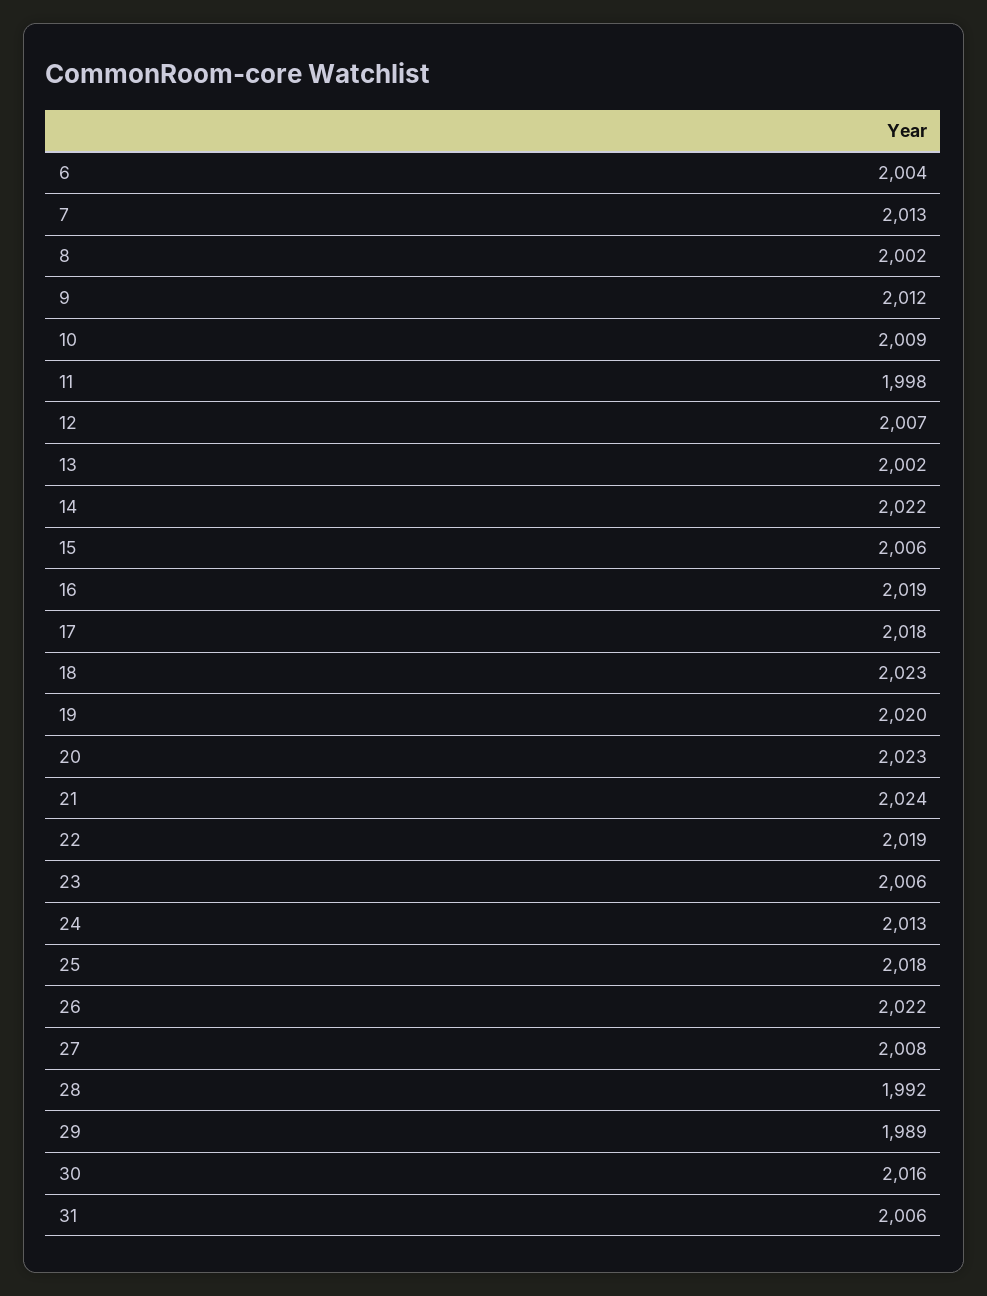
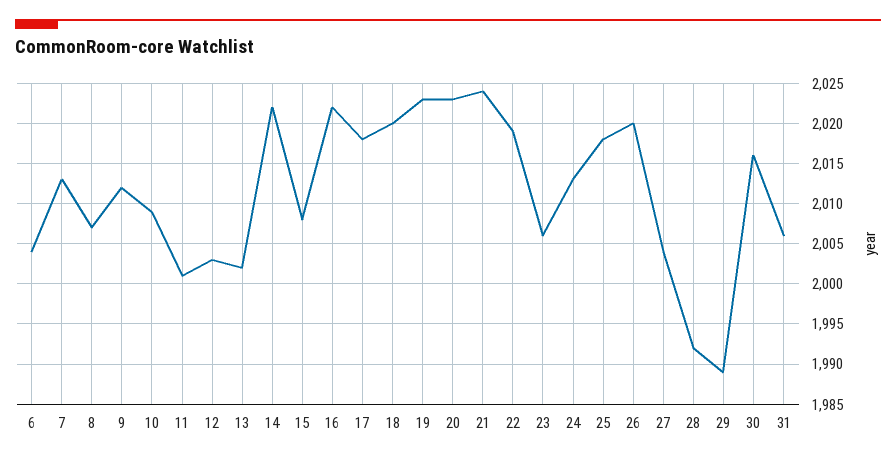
8: 2002 -> 2007
11: 1998 -> 2001
12: 2007 -> 2003
15: 2006 -> 2008
16: 2019 -> 2022
18: 2023 -> 2020
19: 2020 -> 2023
26: 2022 -> 2020
27: 2008 -> 2004

